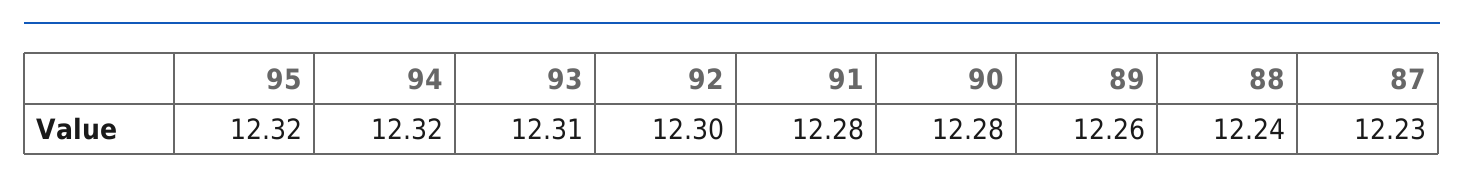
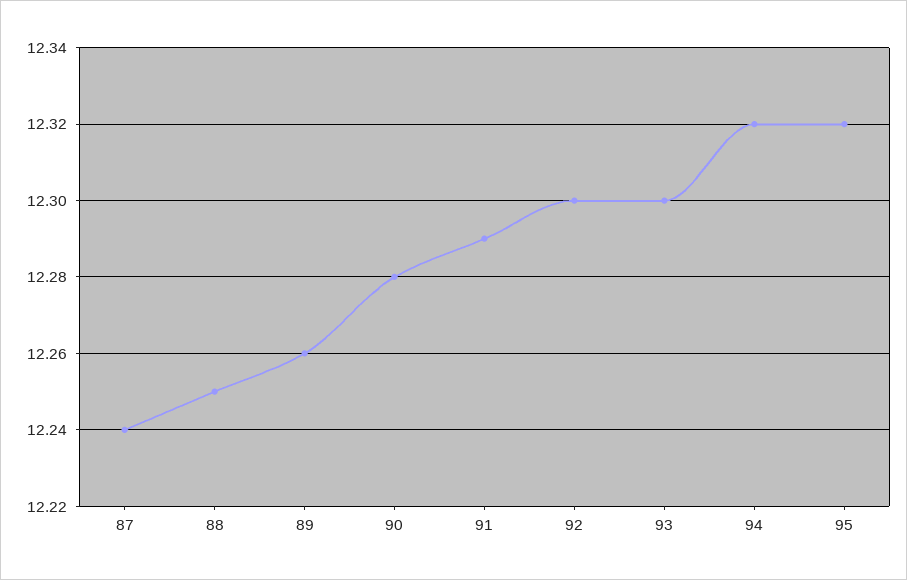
93: 12.31 -> 12.3
91: 12.28 -> 12.29
88: 12.24 -> 12.25
87: 12.23 -> 12.24

